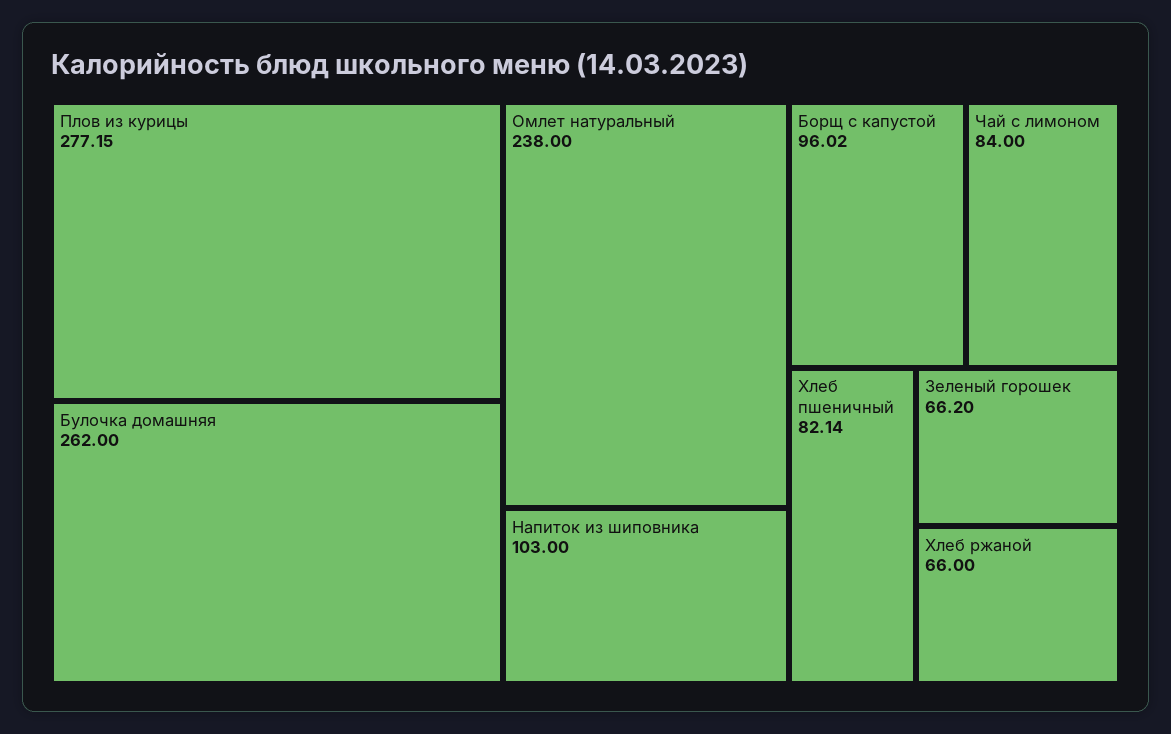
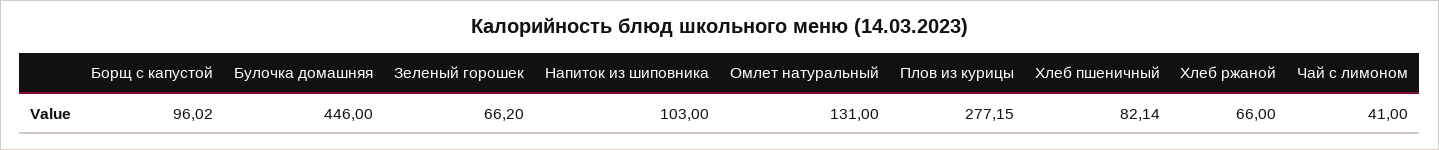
Булочка домашняя: 262 -> 446
Омлет натуральный: 238 -> 131
Чай с лимоном: 84 -> 41

